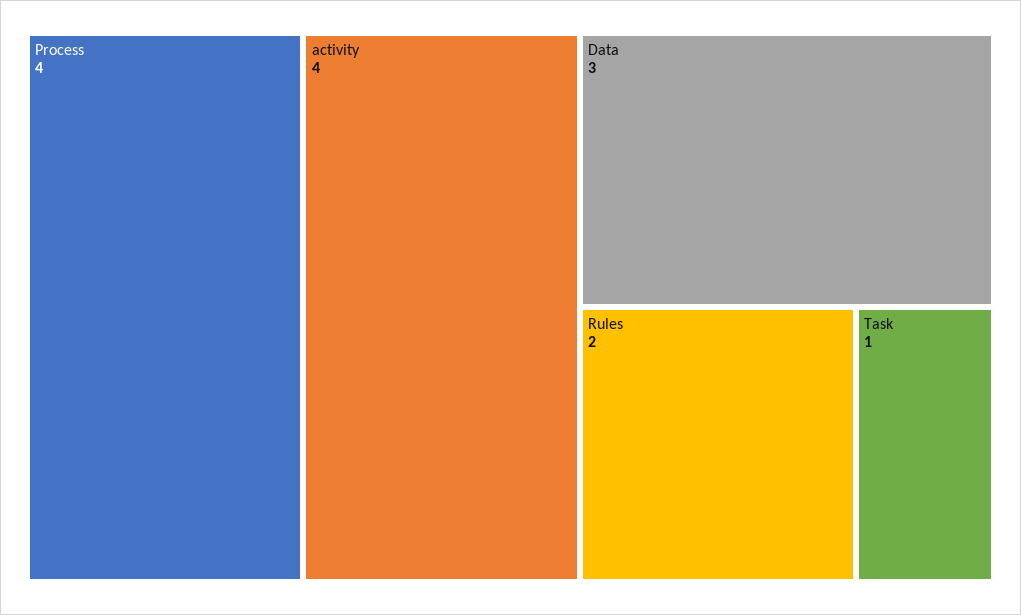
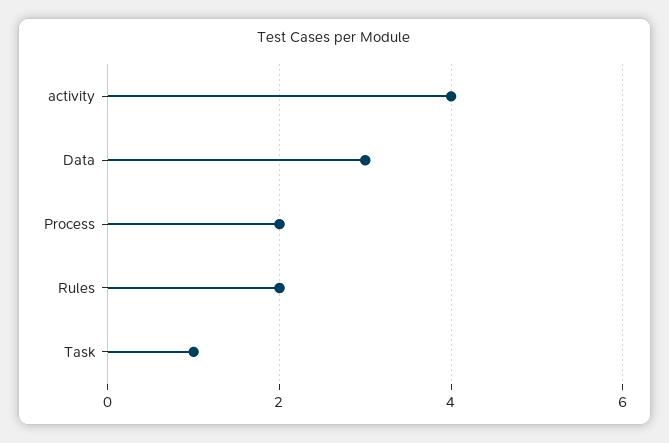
Process: 4 -> 2

